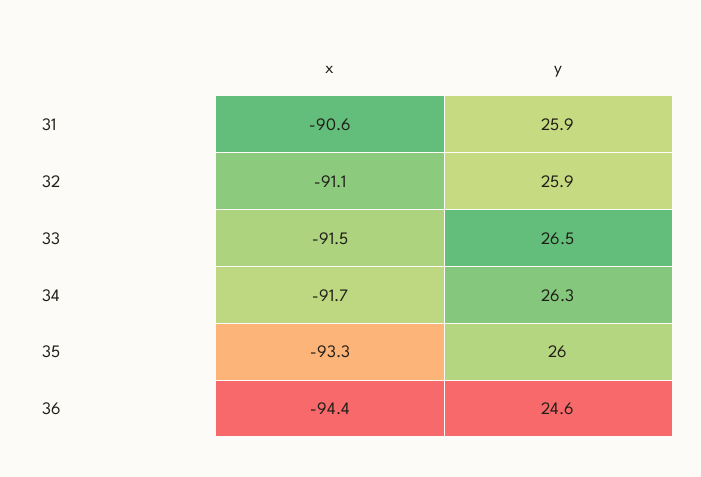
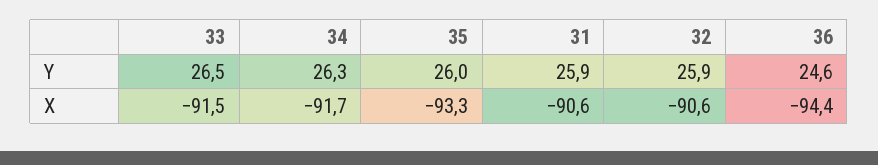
x, 32: -91.1 -> -90.6

